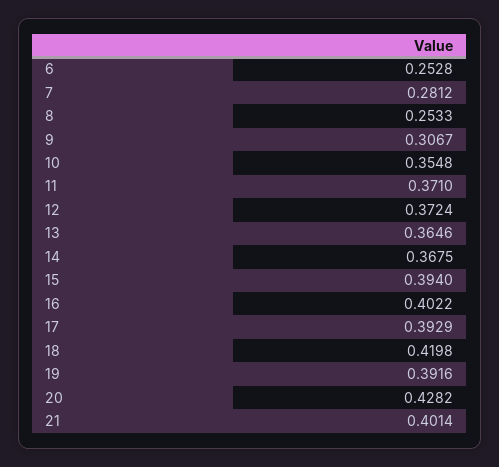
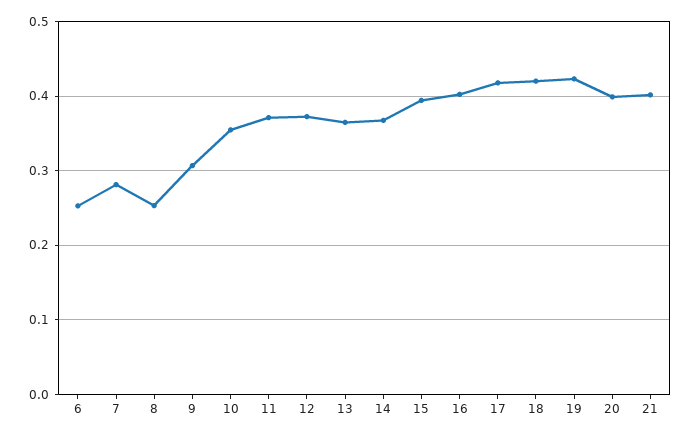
17: 0.3929 -> 0.42
19: 0.3916 -> 0.42
20: 0.4282 -> 0.4

